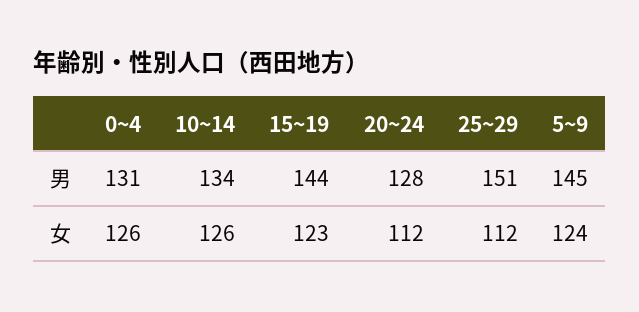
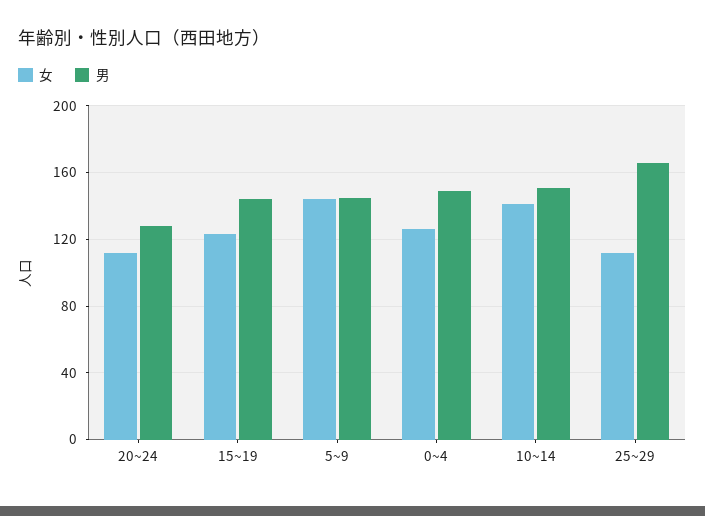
男, 0~4: 131 -> 150
男, 10~14: 134 -> 150
男, 25~29: 151 -> 165
女, 10~14: 126 -> 140
女, 5~9: 124 -> 145

